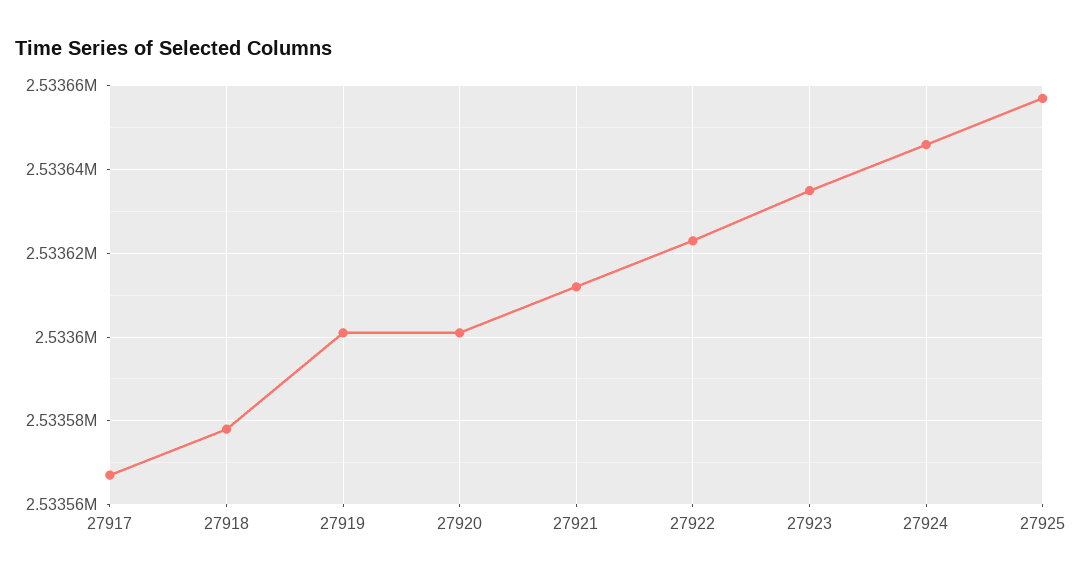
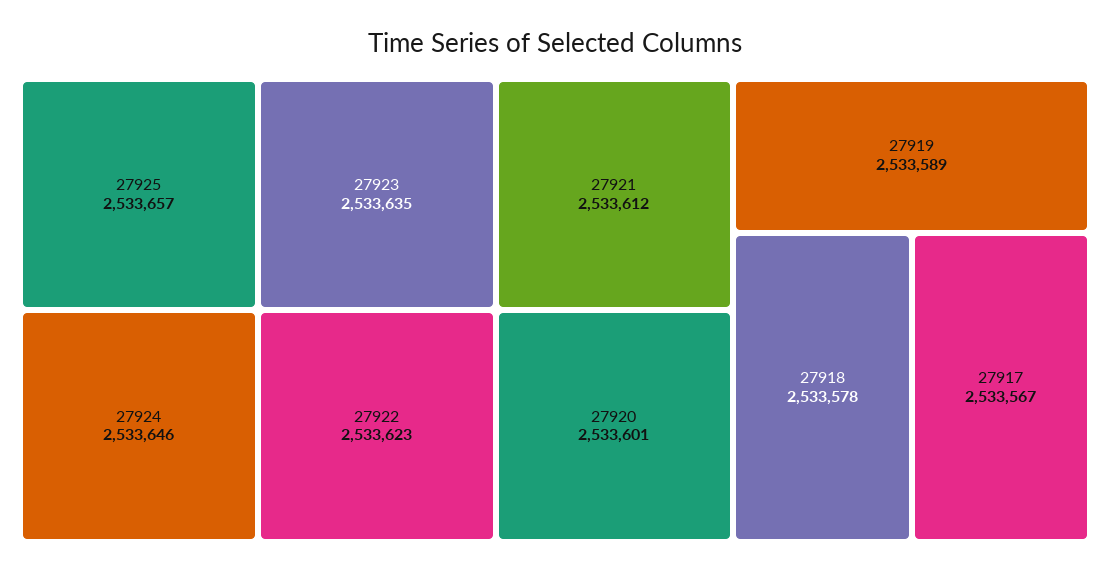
27919: 2533600 -> 2533589

